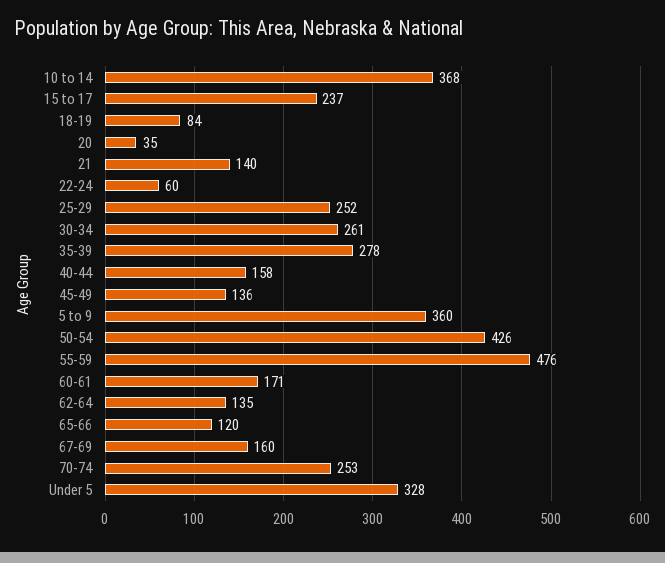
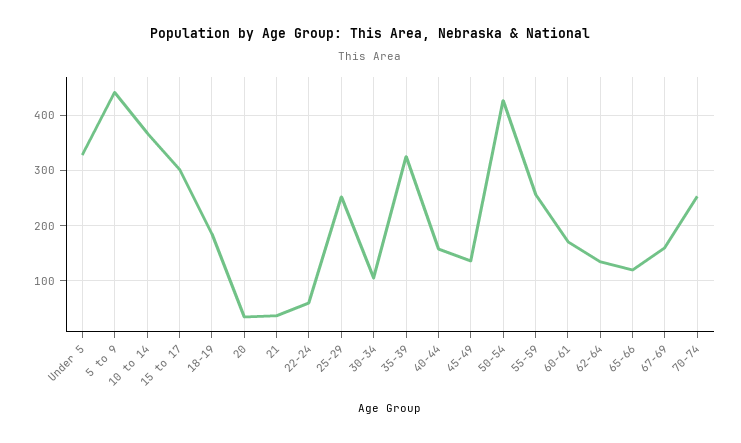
15 to 17: 237 -> 300
18-19: 84 -> 180
21: 140 -> 40
30-34: 261 -> 100
35-39: 278 -> 320
5 to 9: 360 -> 440
55-59: 476 -> 260

